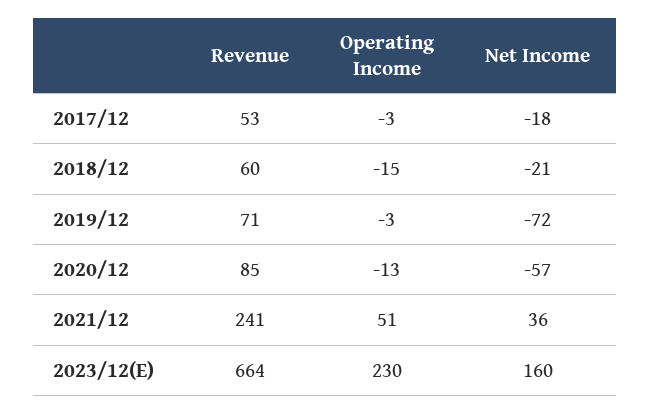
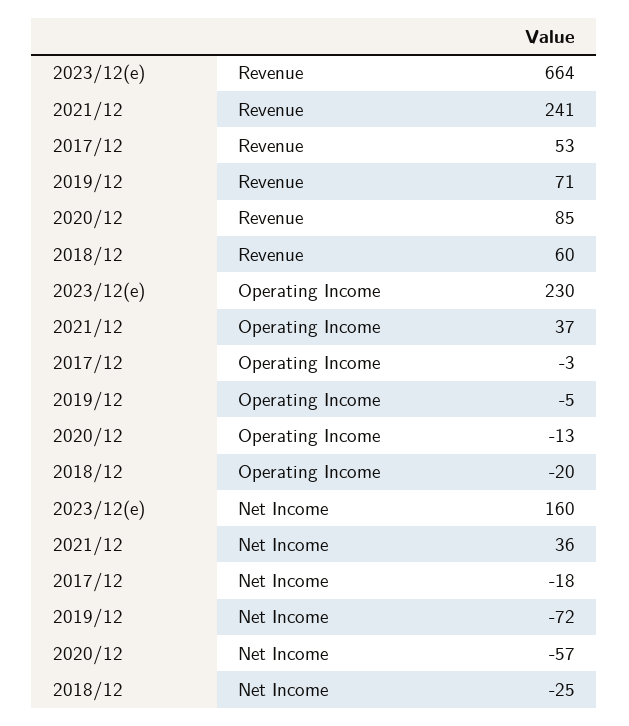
Operating Income, 2018/12: -15 -> -20
Net Income, 2018/12: -21 -> -25
Operating Income, 2019/12: -3 -> -5
Operating Income, 2021/12: 51 -> 37

